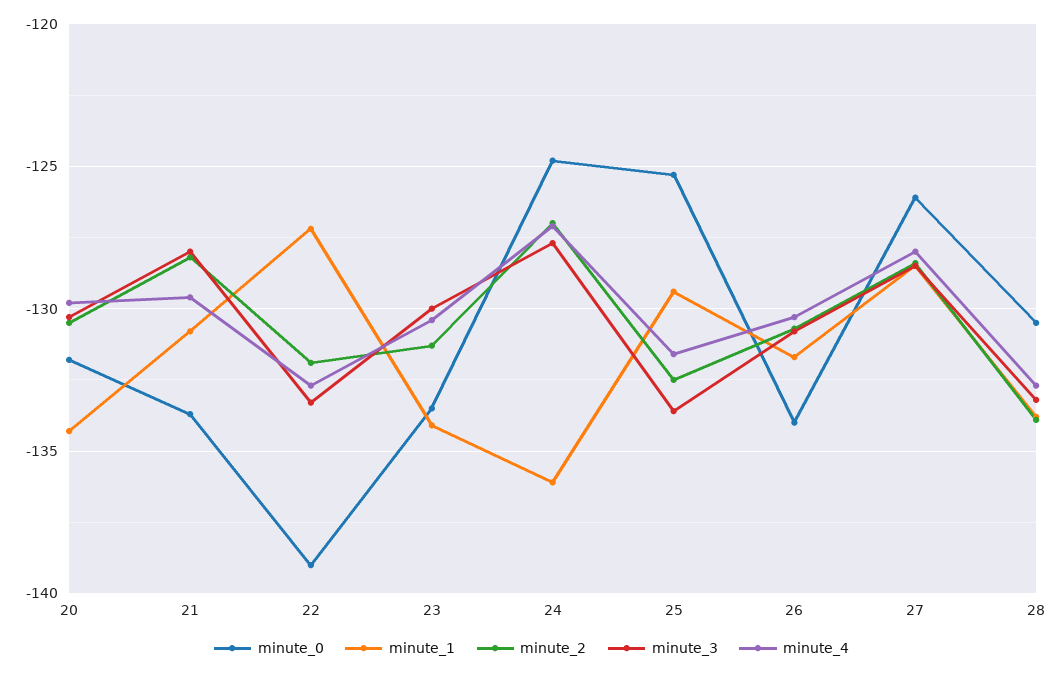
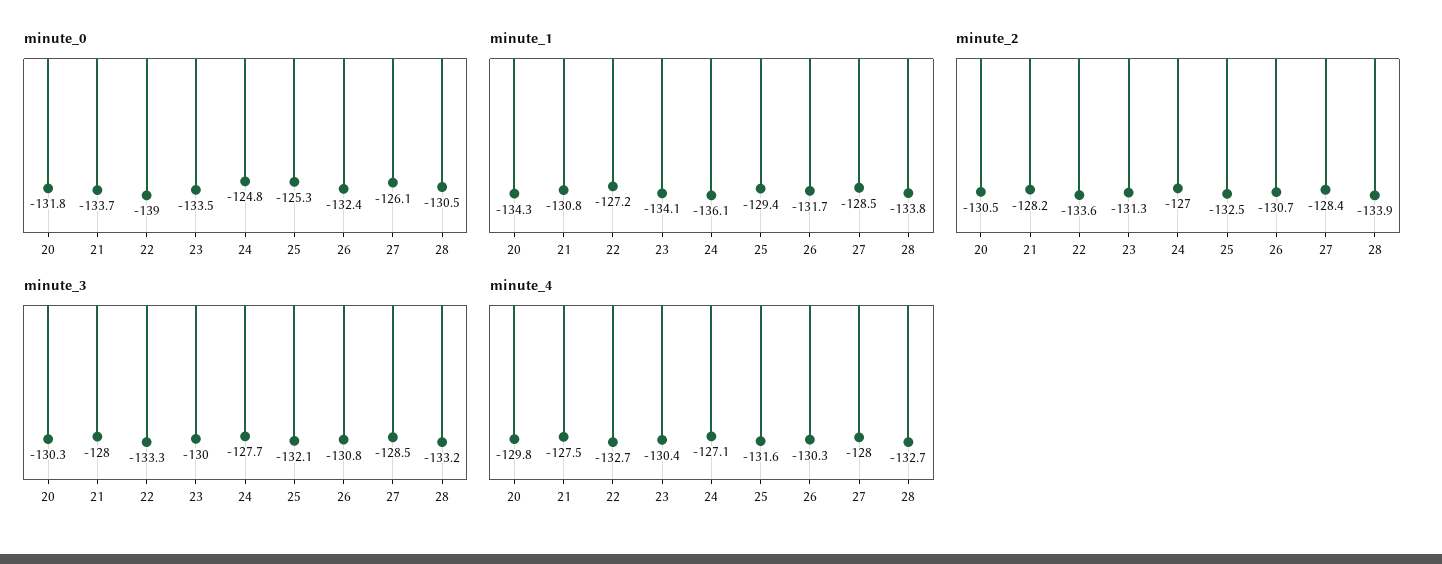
minute_4, 21: -129.5 -> -127.5
minute_2, 22: -132 -> -133.6
minute_3, 25: -133.5 -> -132.1
minute_0, 26: -134 -> -132.4

